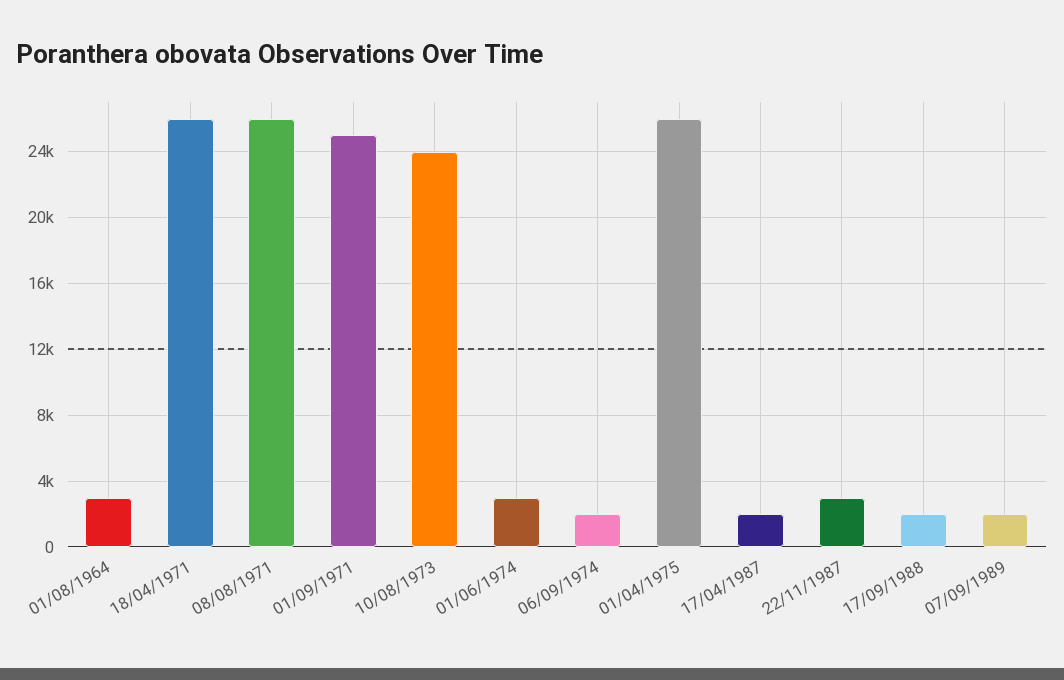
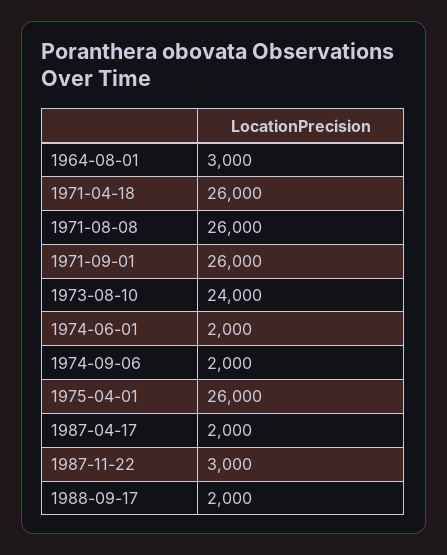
01/09/1971: 25000 -> 26000
01/06/1974: 3000 -> 2000
07/09/1989: 2000 -> none

